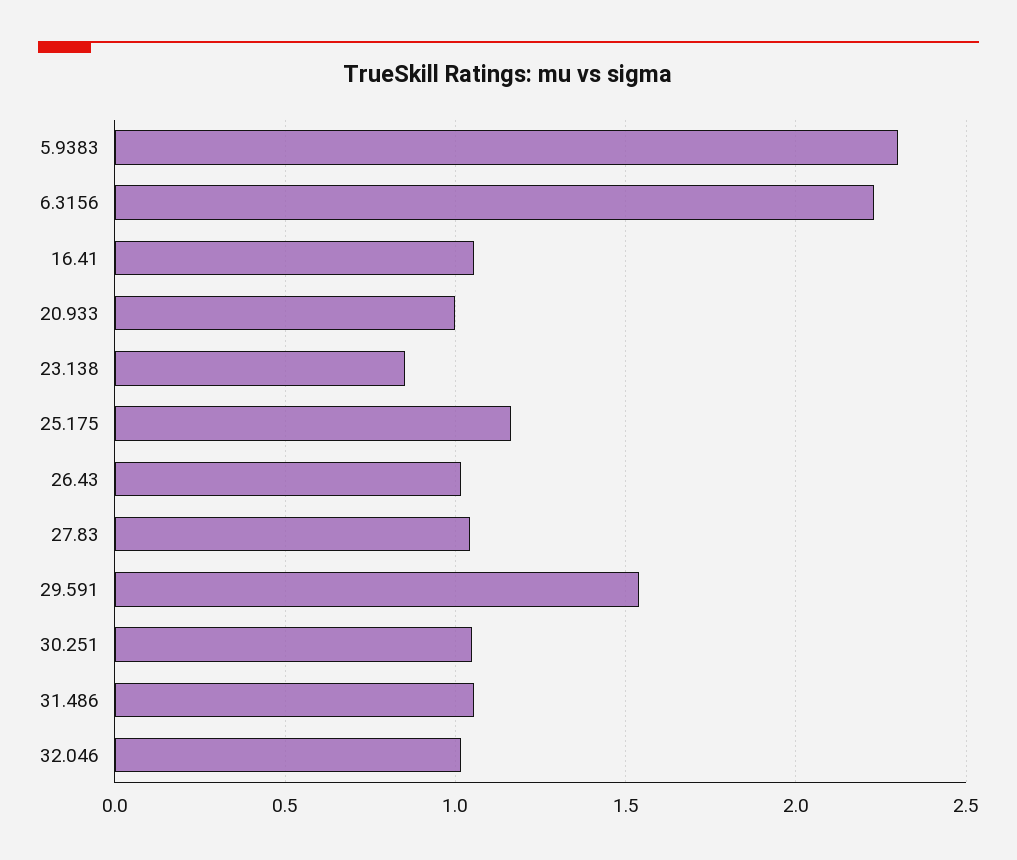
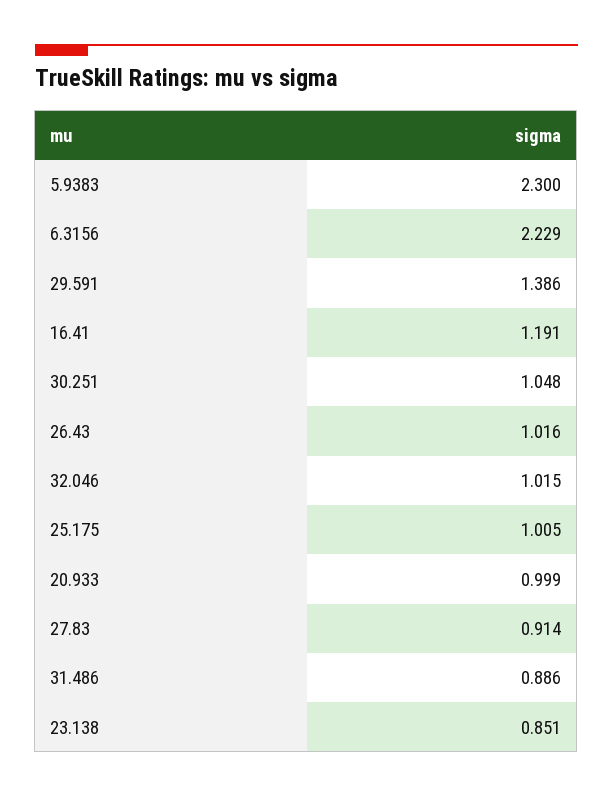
16.41: 1.05 -> 1.191
25.175: 1.15 -> 1.005
27.83: 1.05 -> 0.914
29.591: 1.55 -> 1.386
31.486: 1.05 -> 0.886

